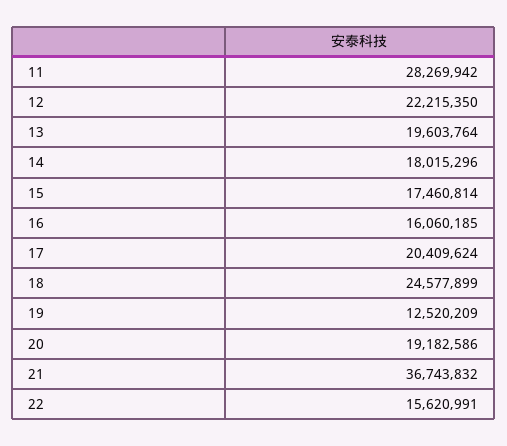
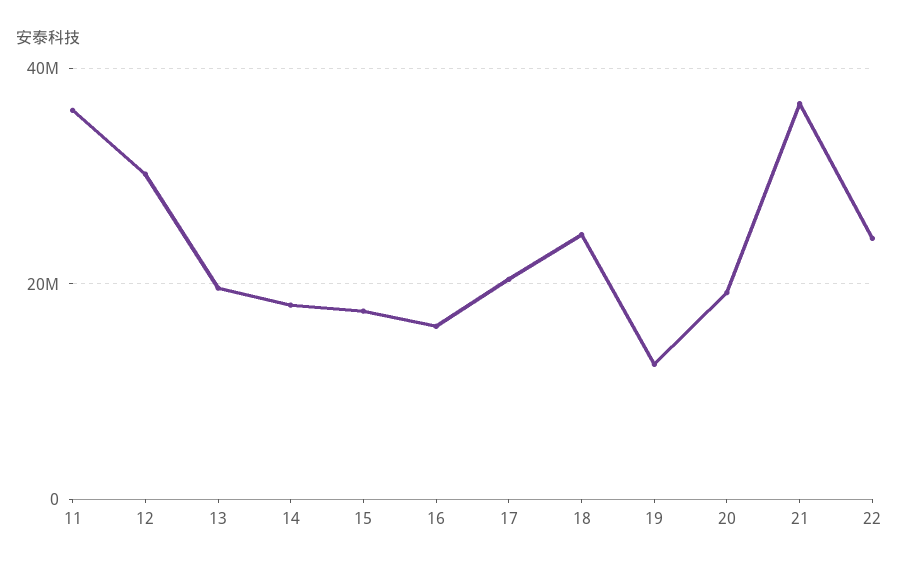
11: 28269942 -> 36000000
12: 22215350 -> 30000000
22: 15620991 -> 24000000

